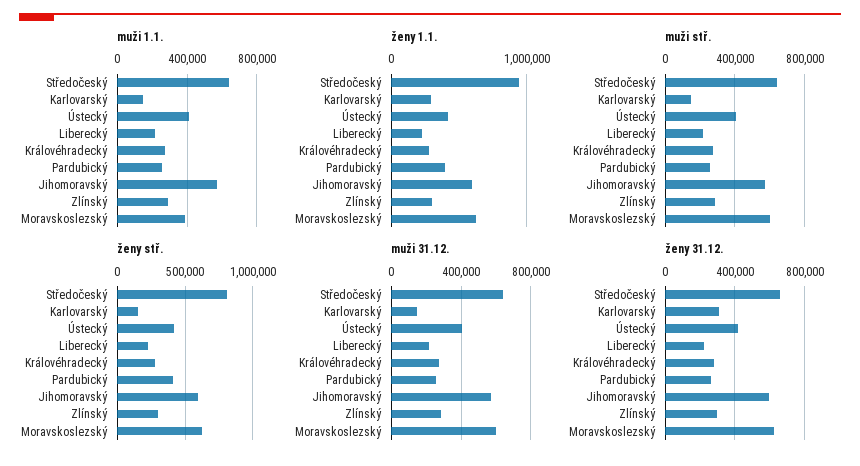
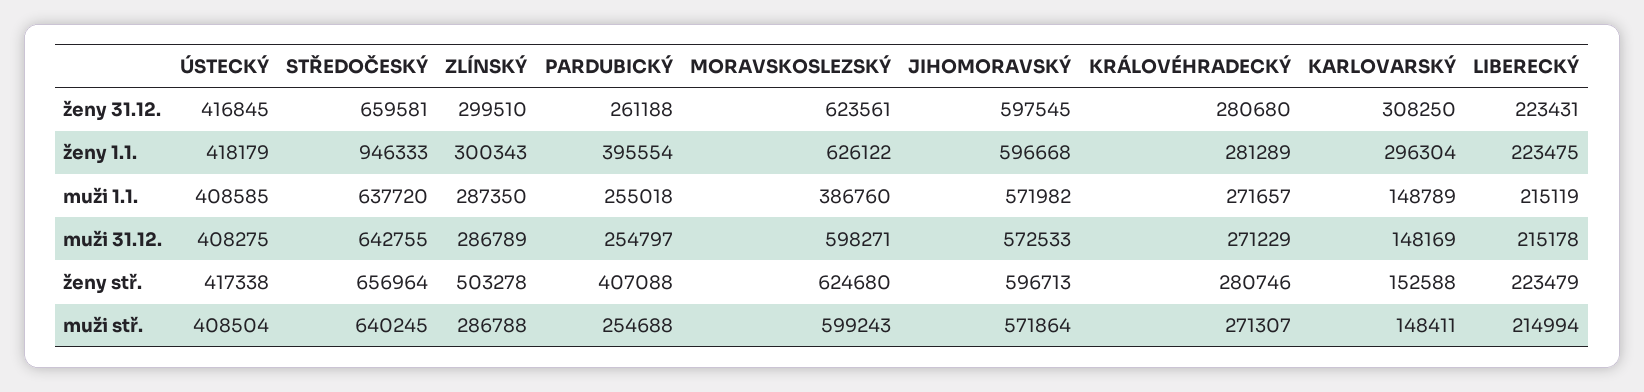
ženy stř., Středočeský: 800000 -> 656964
ženy stř., Zlínský: 300000 -> 503278

